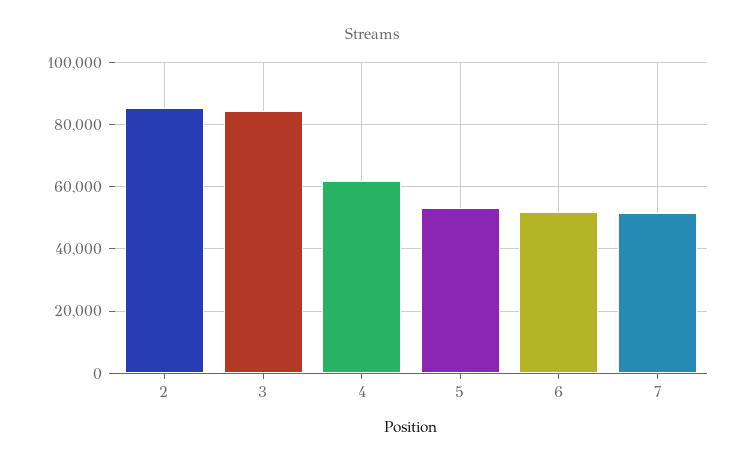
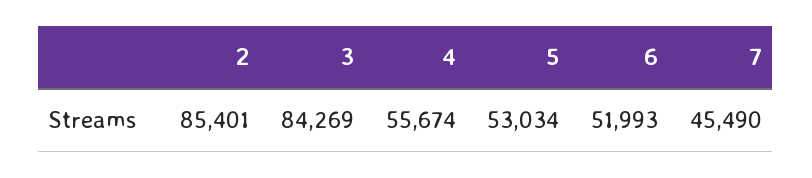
4: 62000 -> 55674
7: 52000 -> 45490

